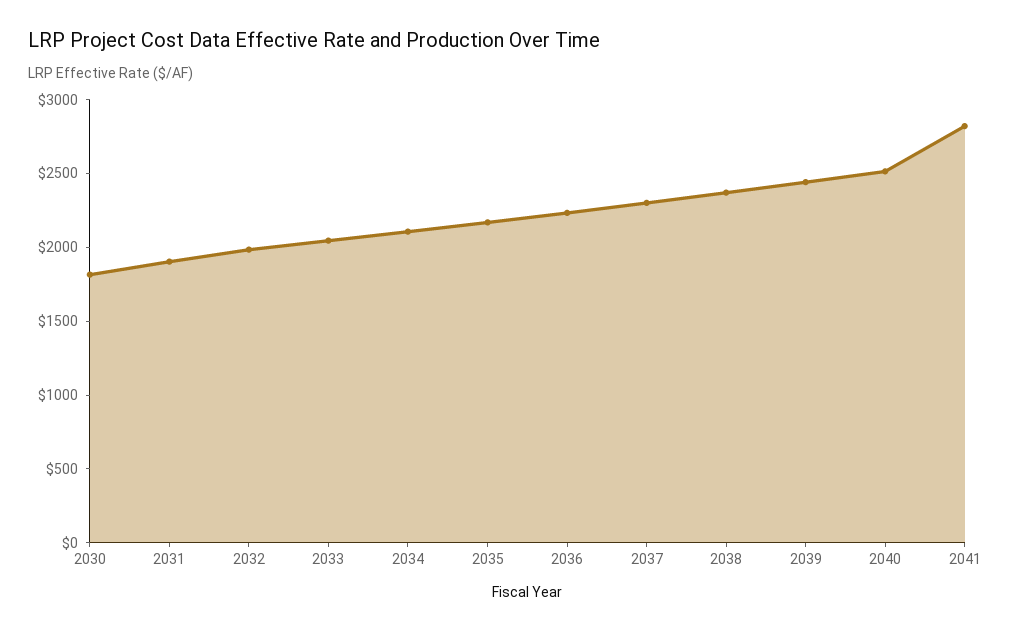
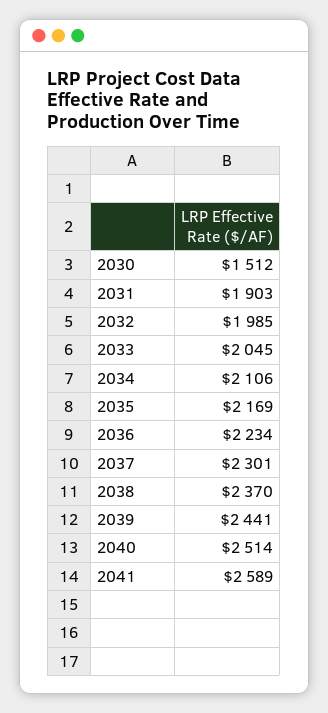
2030: 1800 -> 1512
2041: 2800 -> 2589

